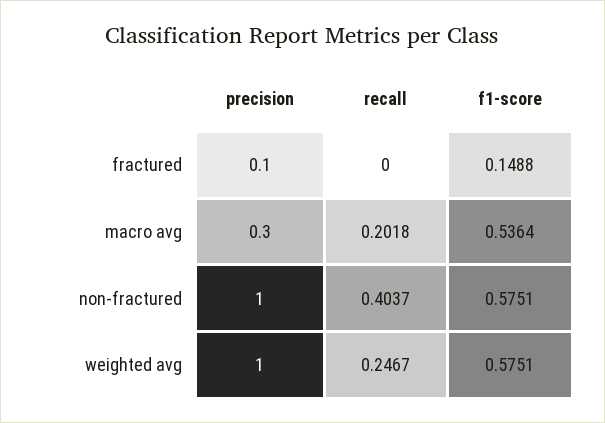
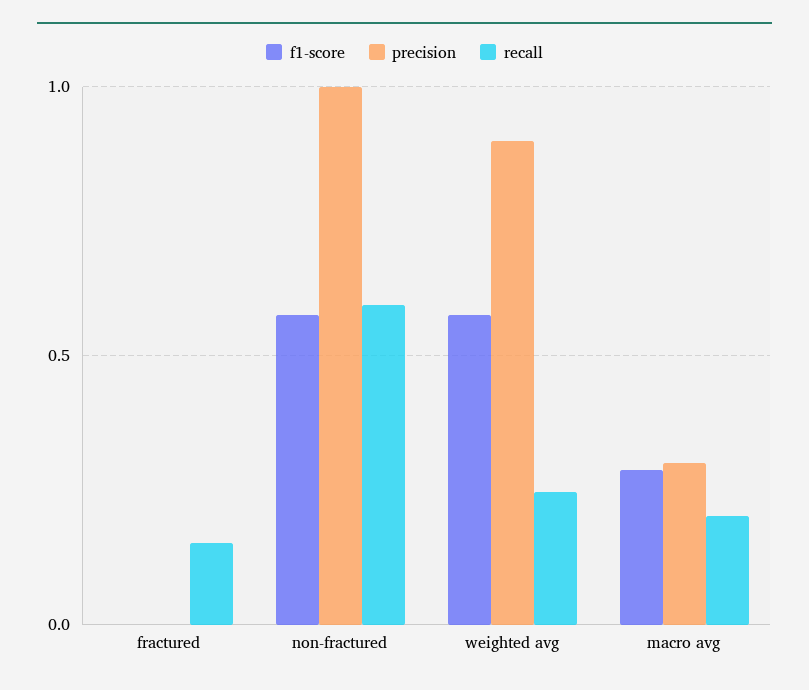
precision, fractured: 0.1 -> 0
recall, fractured: 0 -> 0.15
f1-score, fractured: 0.1488 -> 0
f1-score, macro avg: 0.5364 -> 0.3
recall, non-fractured: 0.4037 -> 0.6
precision, weighted avg: 1 -> 0.9

